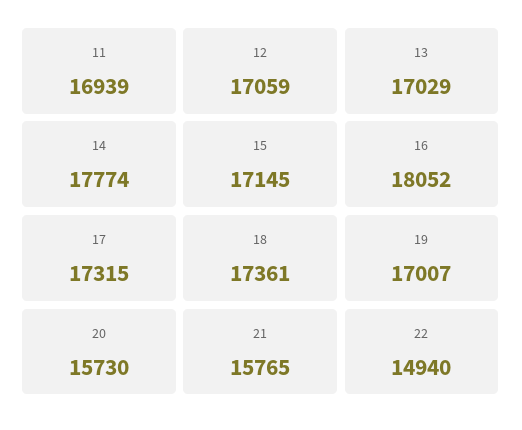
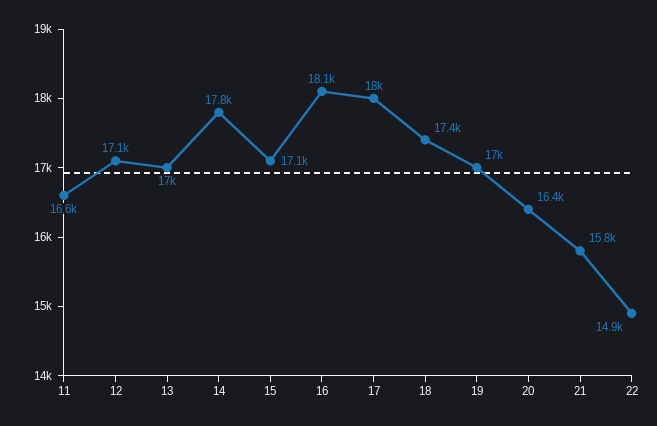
11: 16939 -> 16600
17: 17315 -> 18000
20: 15730 -> 16400

